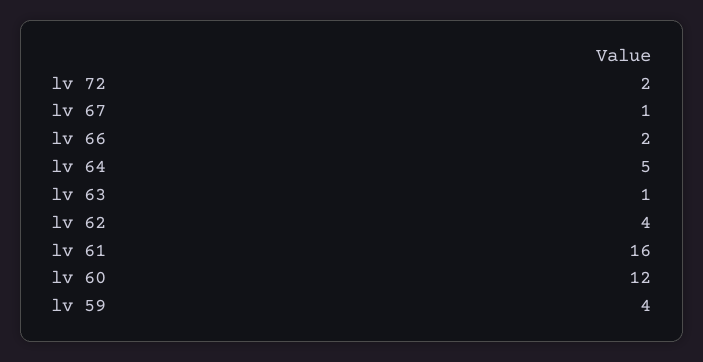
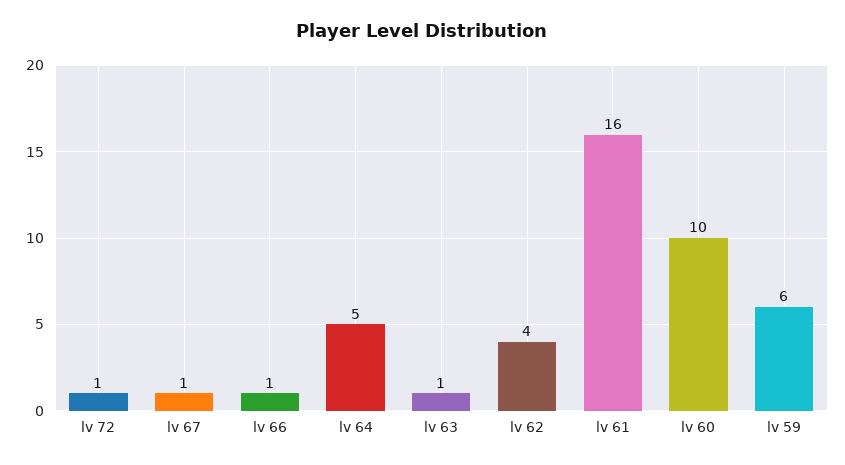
lv 72: 2 -> 1
lv 66: 2 -> 1
lv 60: 12 -> 10
lv 59: 4 -> 6

